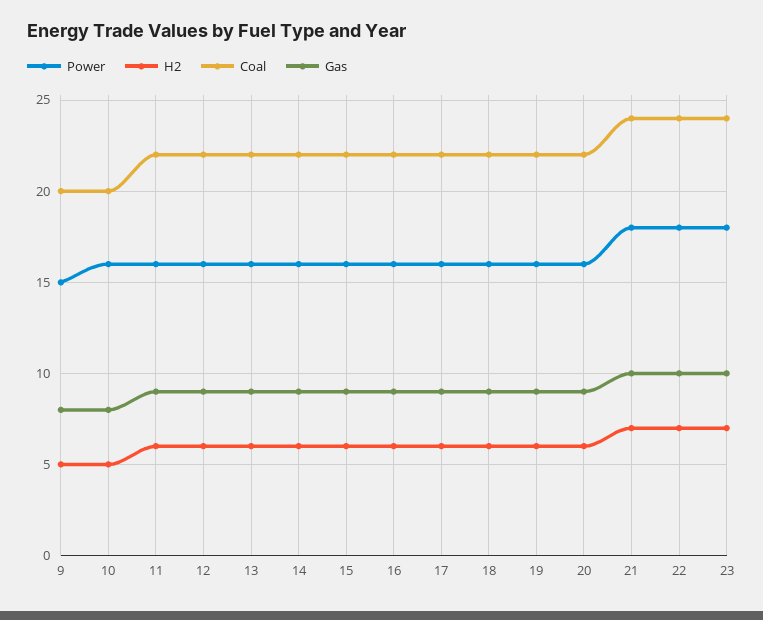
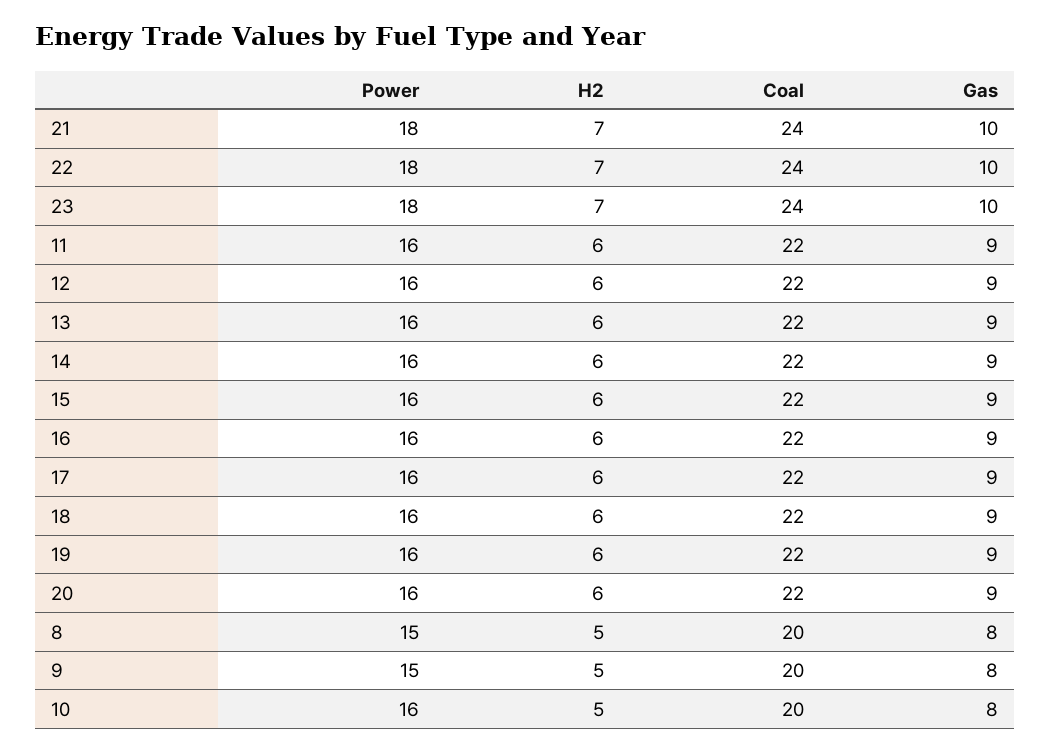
Power, 8: none -> 15
H2, 8: none -> 5
Coal, 8: none -> 20
Gas, 8: none -> 8

